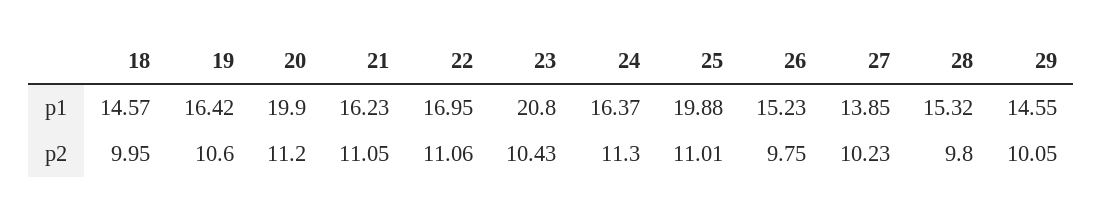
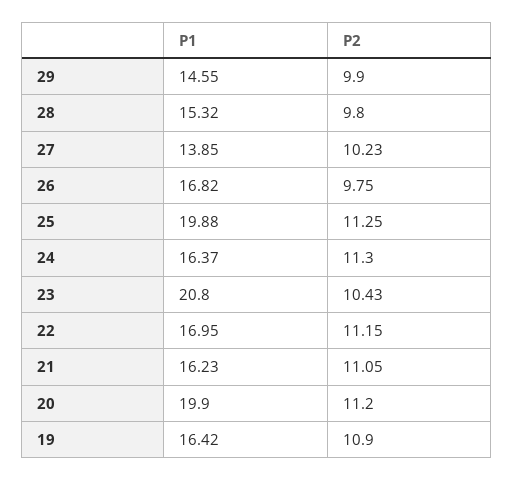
18, p1: 14.57 -> none
26, p1: 15.23 -> 16.82
18, p2: 9.95 -> none
19, p2: 10.6 -> 10.9
22, p2: 11.06 -> 11.15
25, p2: 11.01 -> 11.25
29, p2: 10.05 -> 9.9

